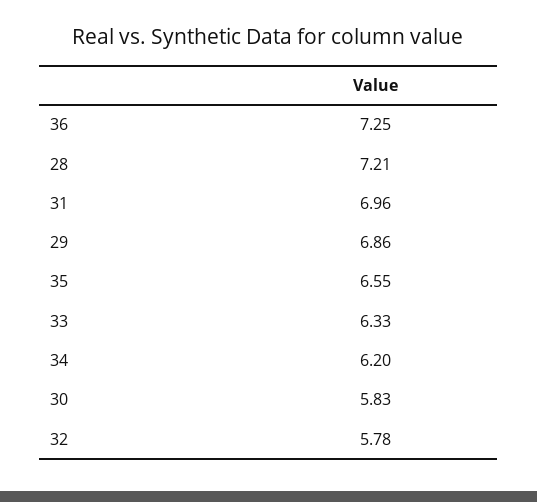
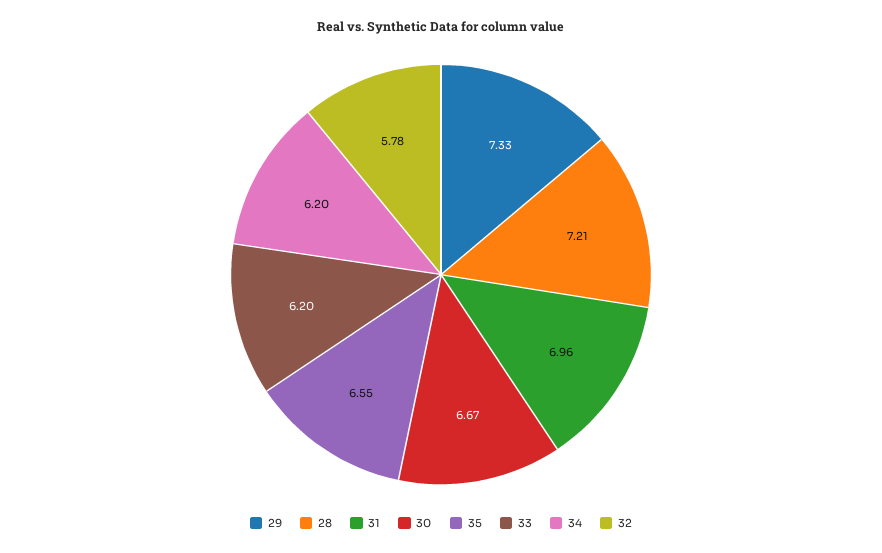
36: 7.25 -> none
29: 6.86 -> 7.33
33: 6.33 -> 6.2
30: 5.83 -> 6.67

